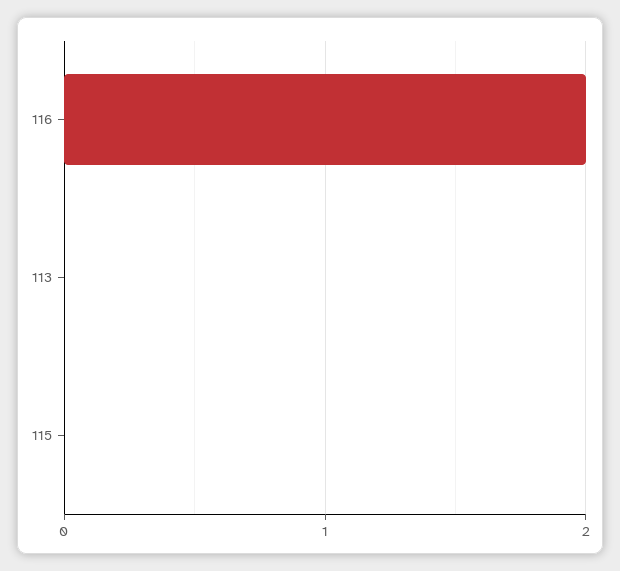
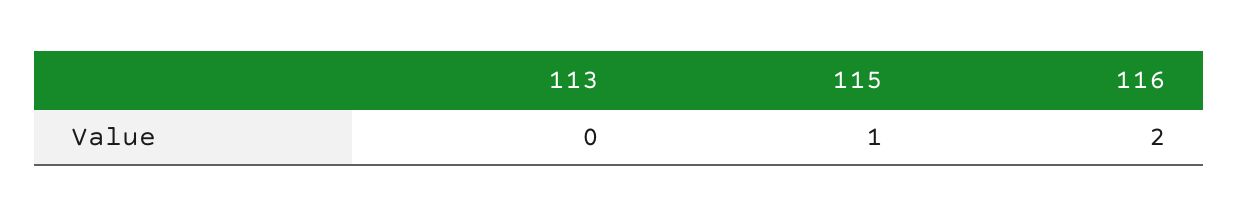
115: 0 -> 1

